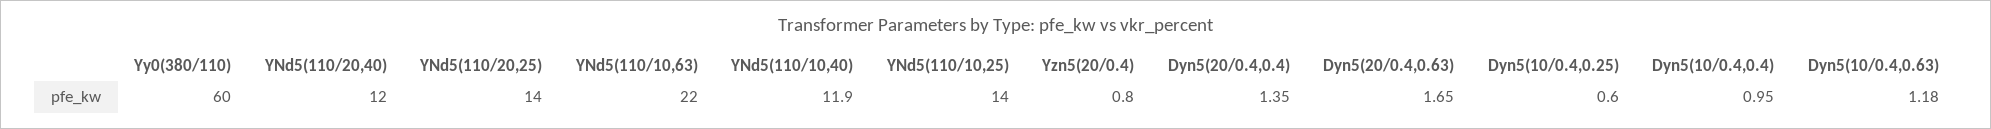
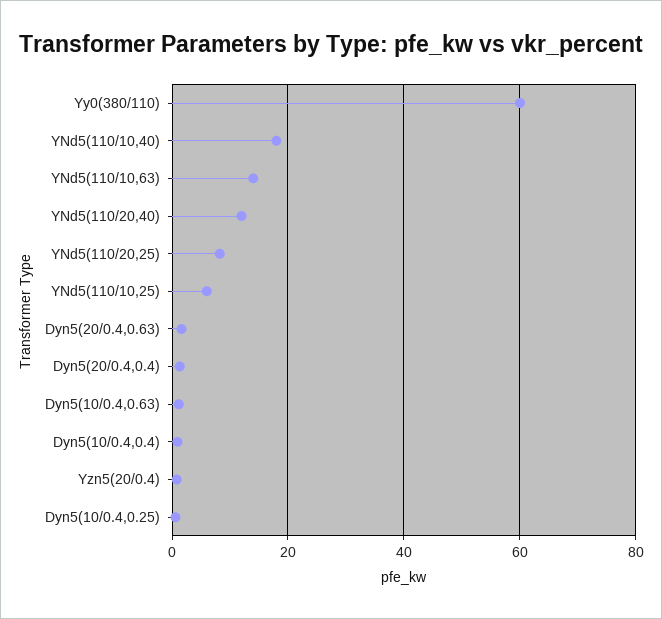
YNd5(110/20,25): 14 -> 8
YNd5(110/10,63): 22 -> 14
YNd5(110/10,40): 11.9 -> 18
YNd5(110/10,25): 14 -> 6

